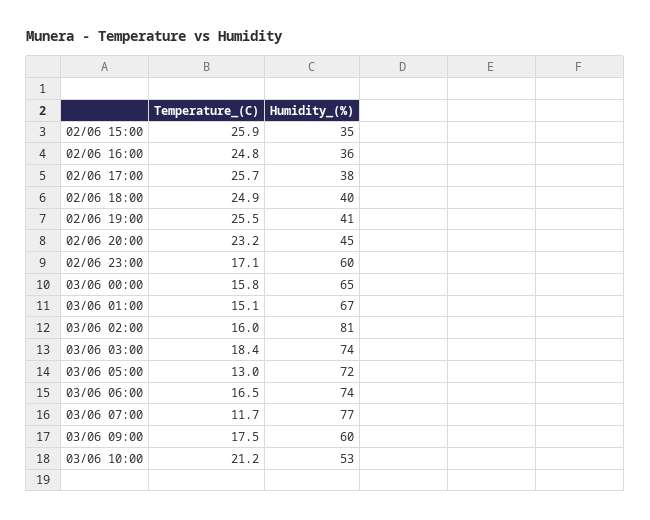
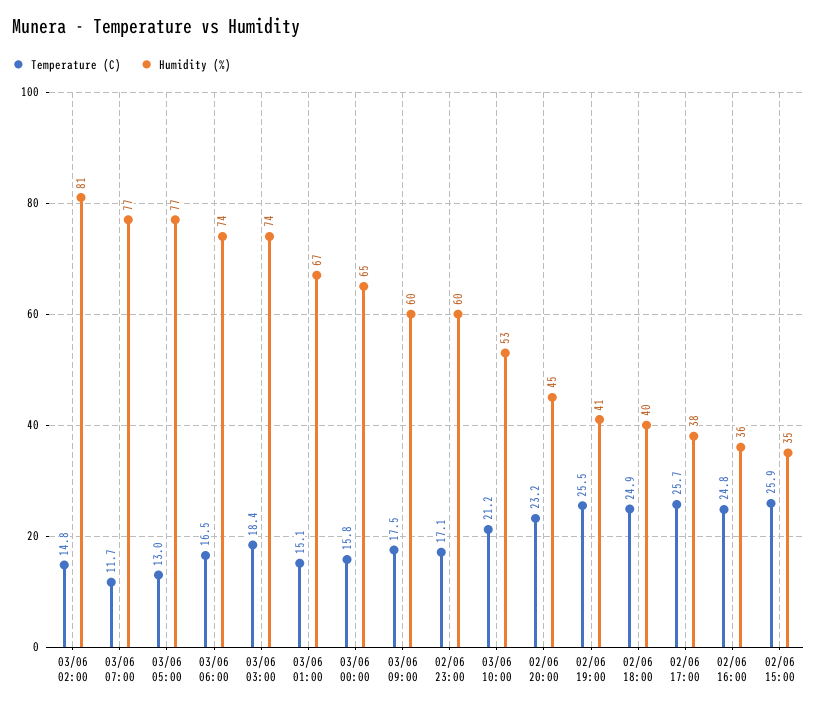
Temperature_(C), 03/06 02:00: 16 -> 14.8
Humidity_(%), 03/06 05:00: 72 -> 77

